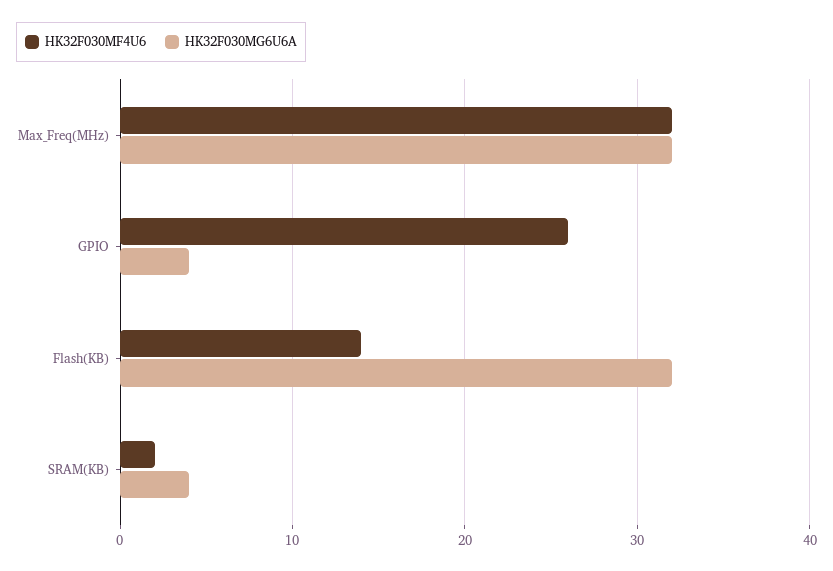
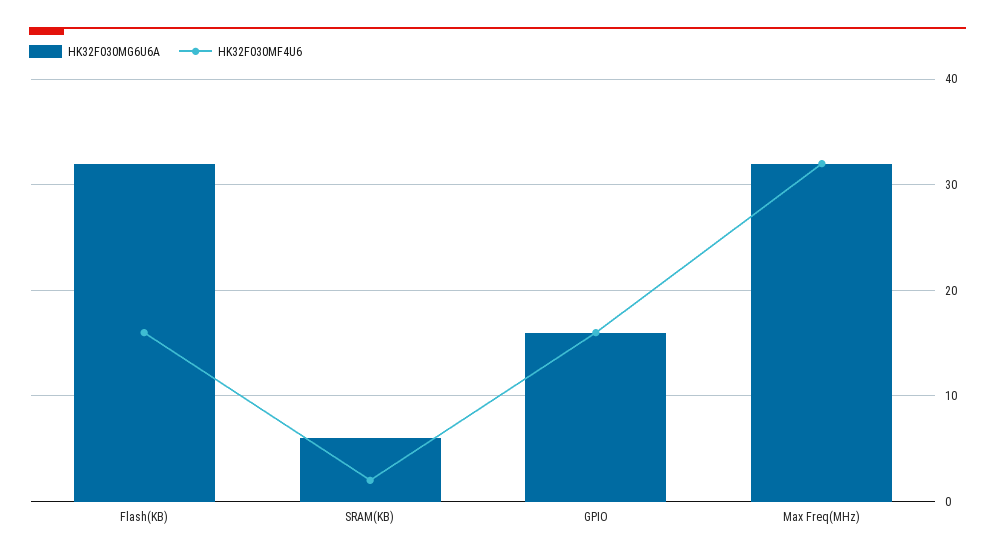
HK32F030MF4U6, GPIO: 26 -> 16
HK32F030MG6U6A, GPIO: 4 -> 16
HK32F030MF4U6, Flash(KB): 14 -> 16
HK32F030MG6U6A, SRAM(KB): 4 -> 6

